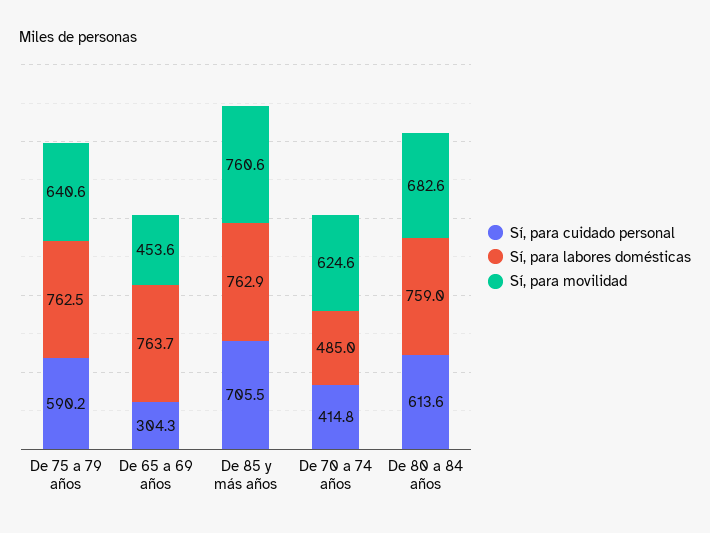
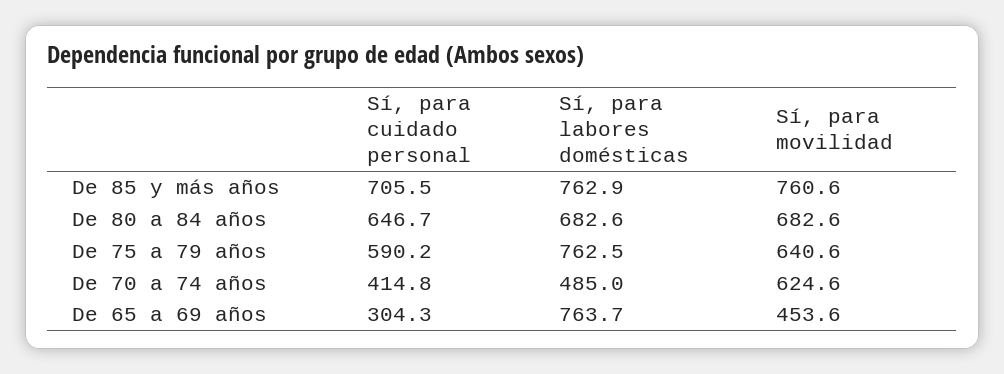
Sí, para cuidado personal, De 80 a 84 años: 613.6 -> 646.7
Sí, para labores domésticas, De 80 a 84 años: 759 -> 682.6

